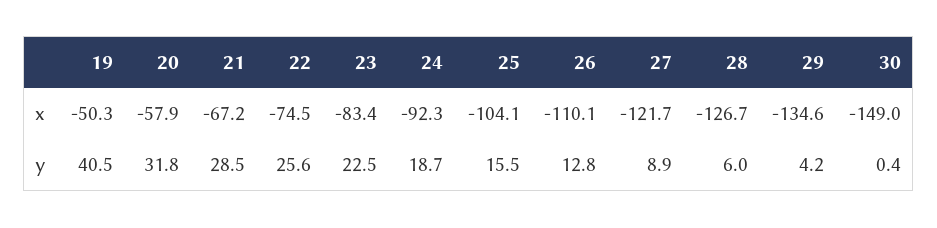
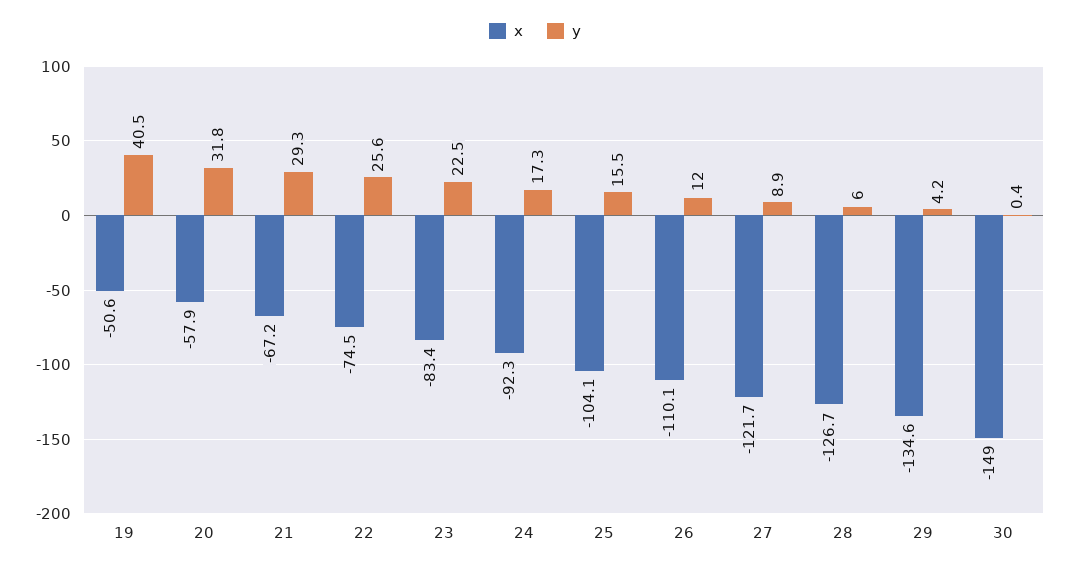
x, 19: -50.3 -> -50.6
y, 21: 28.5 -> 29.3
y, 24: 18.7 -> 17.3
y, 26: 12.8 -> 12

